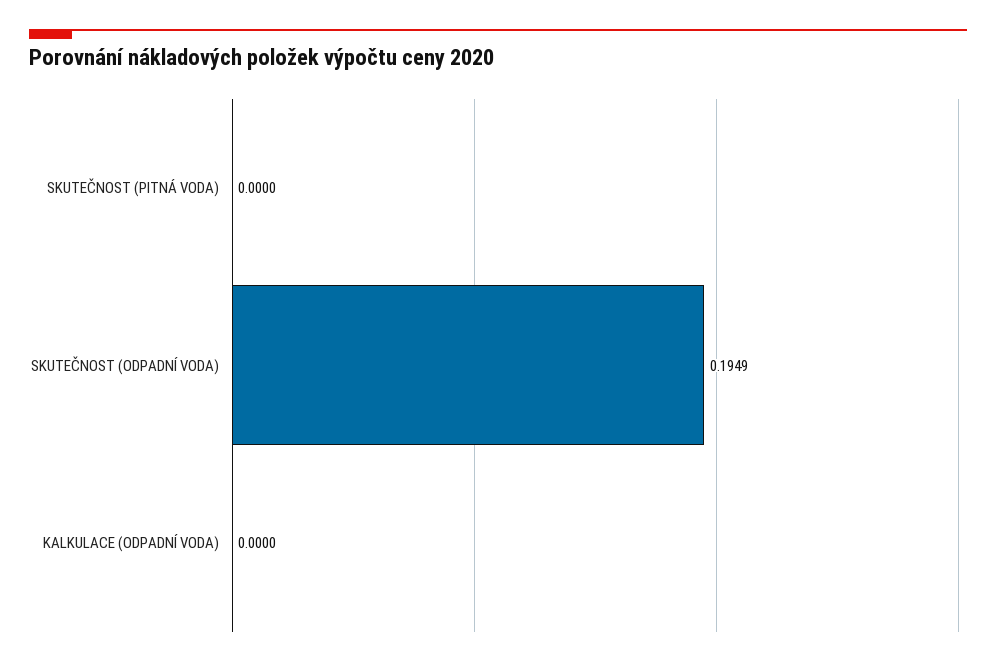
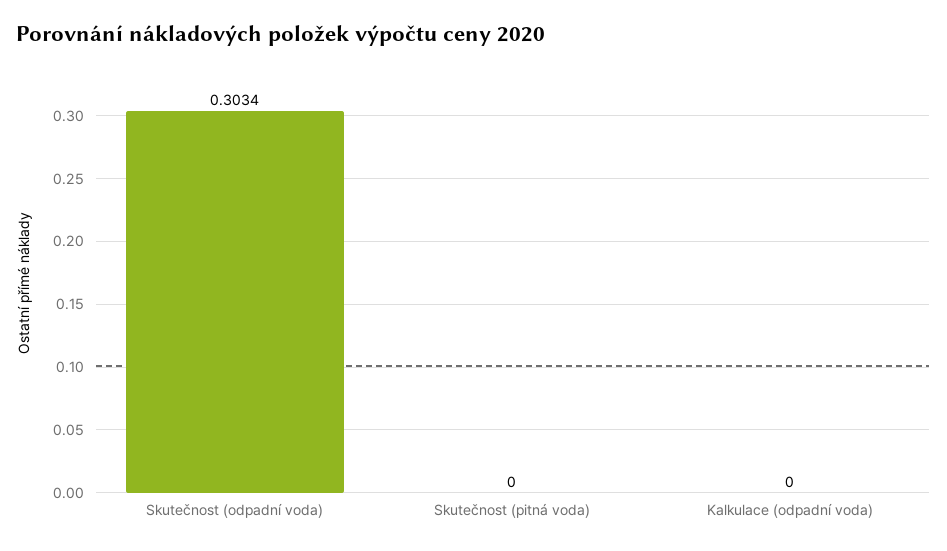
SKUTEČNOST (ODPADNÍ VODA): 0.1949 -> 0.3034

